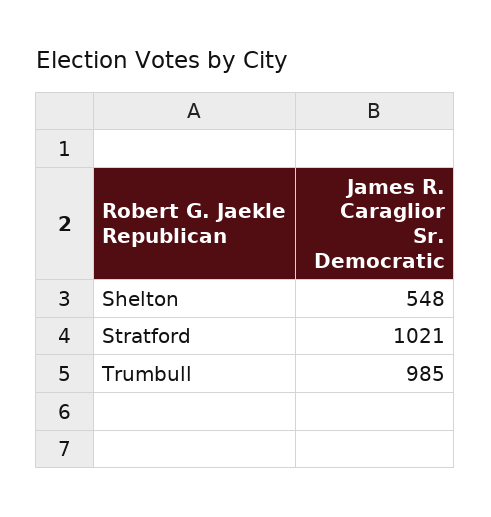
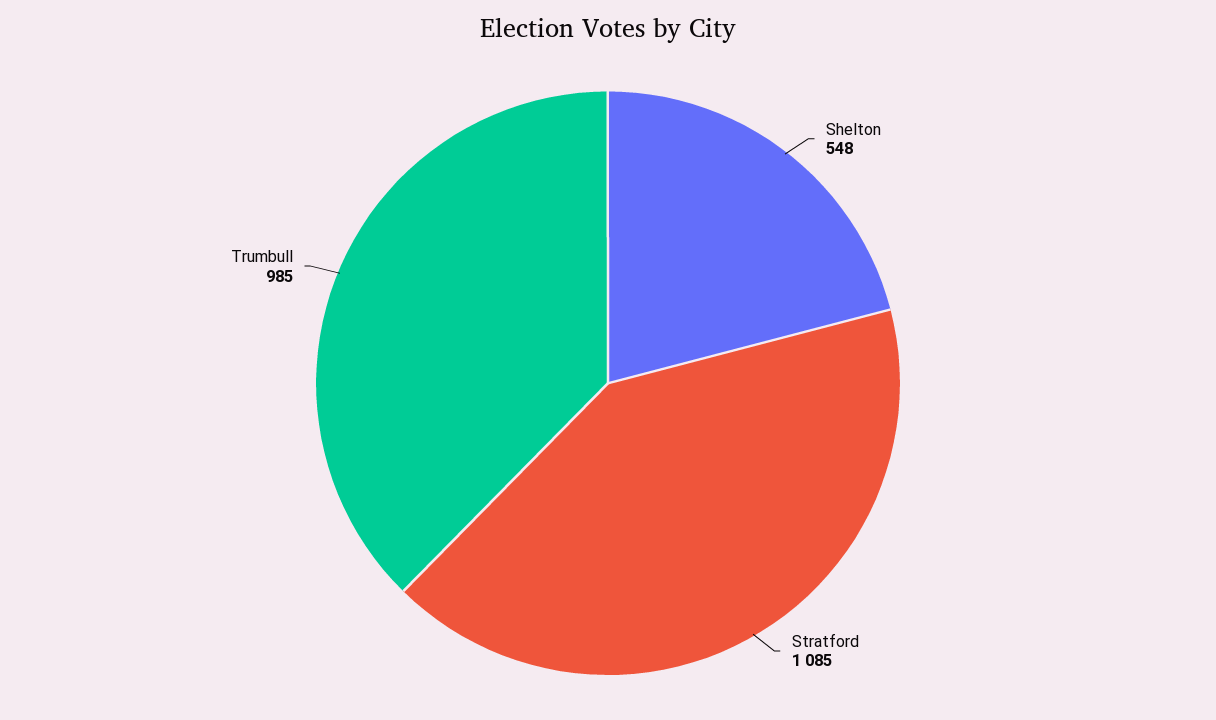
Stratford: 1021 -> 1085

